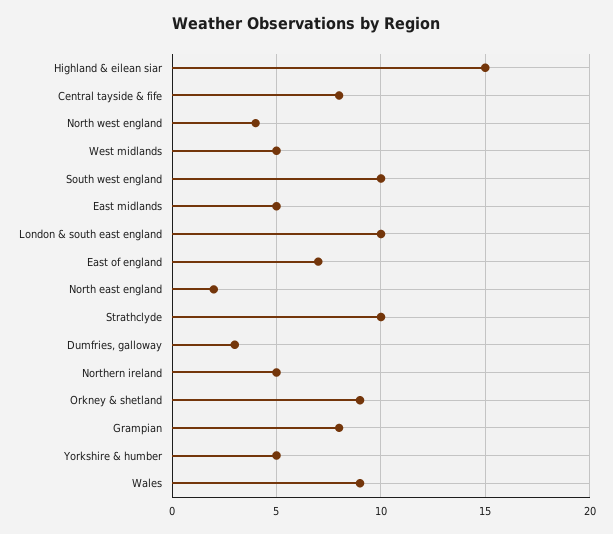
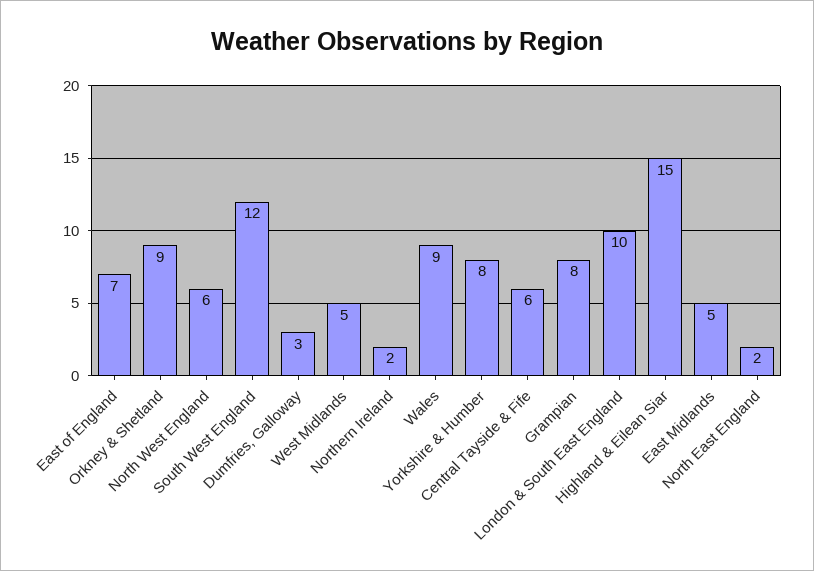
Central tayside & fife: 8 -> 6
North west england: 4 -> 6
South west england: 10 -> 12
Strathclyde: 10 -> none
Northern ireland: 5 -> 2
Yorkshire & humber: 5 -> 8

